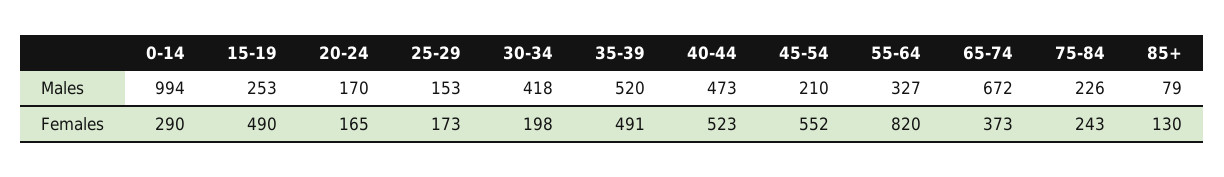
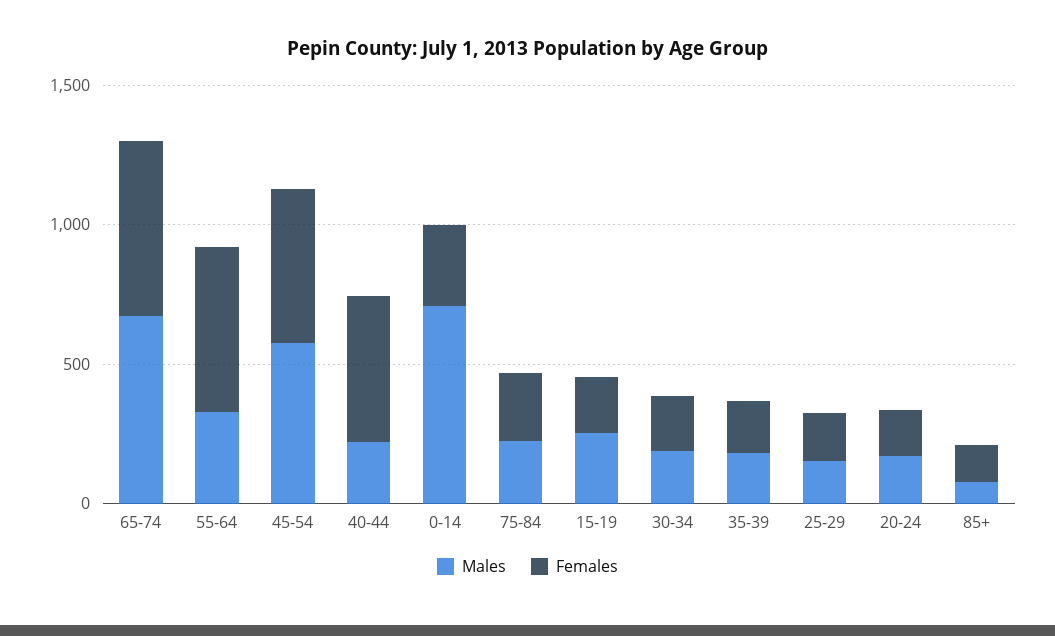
Males, 0-14: 994 -> 700
Males, 30-34: 418 -> 200
Males, 35-39: 520 -> 200
Males, 40-44: 473 -> 200
Males, 45-54: 210 -> 600
Females, 15-19: 490 -> 200
Females, 35-39: 491 -> 200
Females, 55-64: 820 -> 600
Females, 65-74: 373 -> 600

